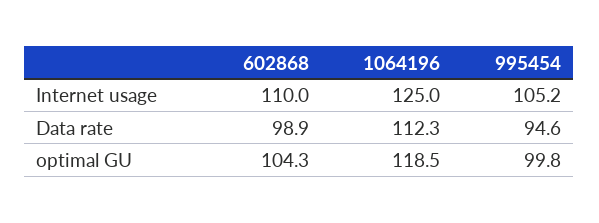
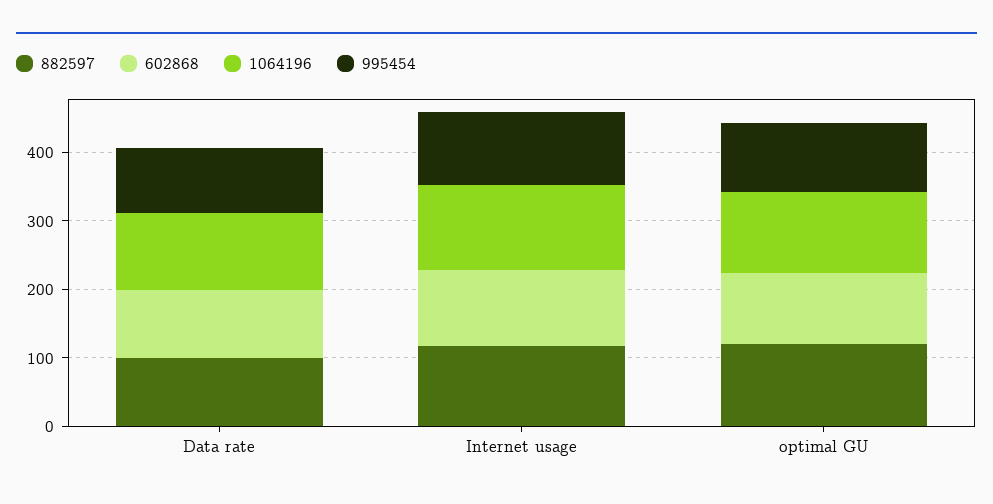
882597, Data rate: none -> 100
882597, Internet usage: none -> 120
882597, optimal GU: none -> 120

